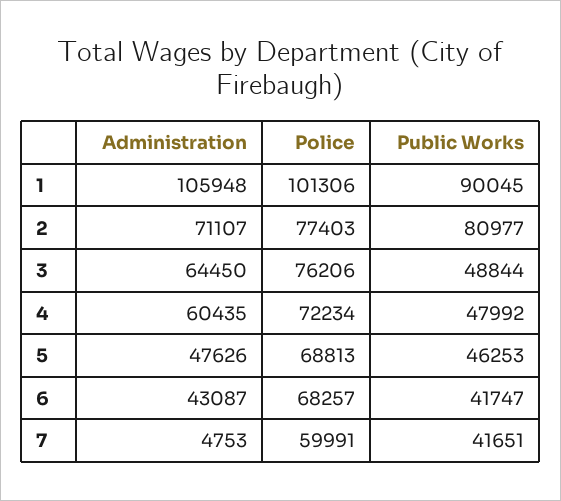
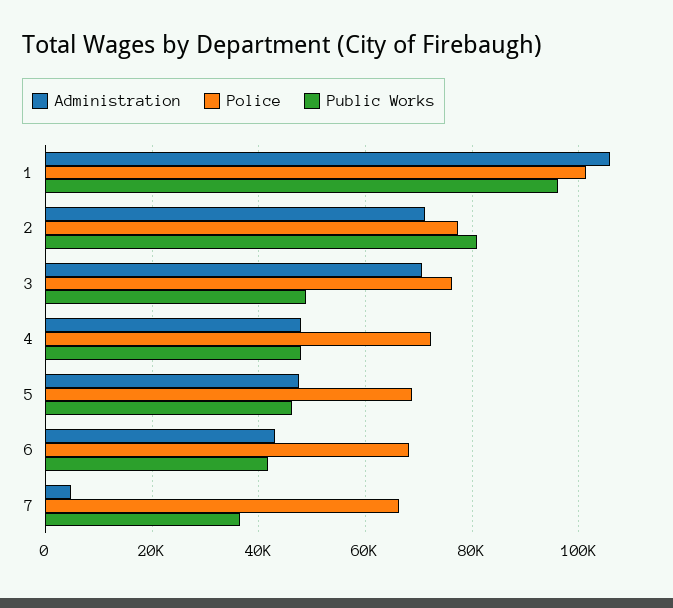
Public Works, 1: 90045 -> 96000
Administration, 3: 64450 -> 70000
Administration, 4: 60435 -> 48000
Police, 7: 59991 -> 66000
Public Works, 7: 41651 -> 36000

